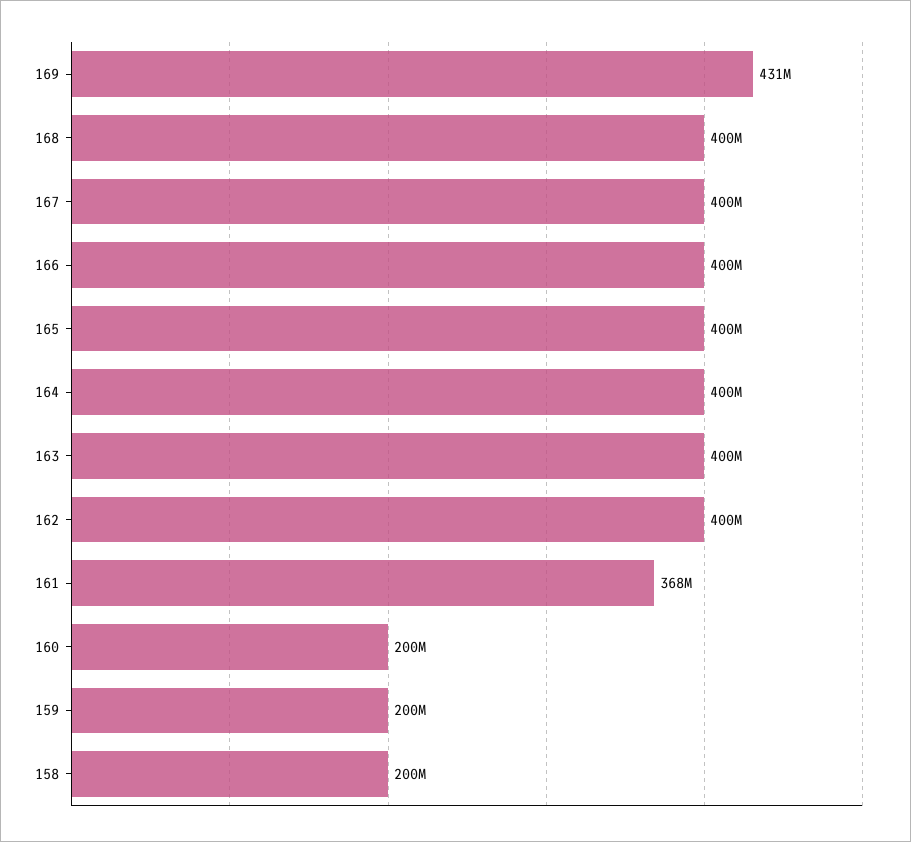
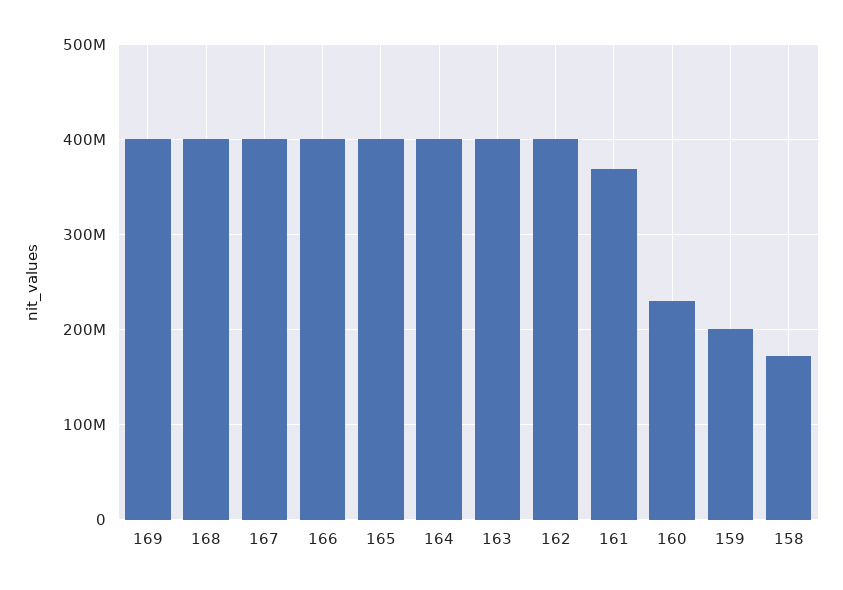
169: 431000000 -> 400000000
160: 200000000 -> 230000000
158: 200000000 -> 170000000

